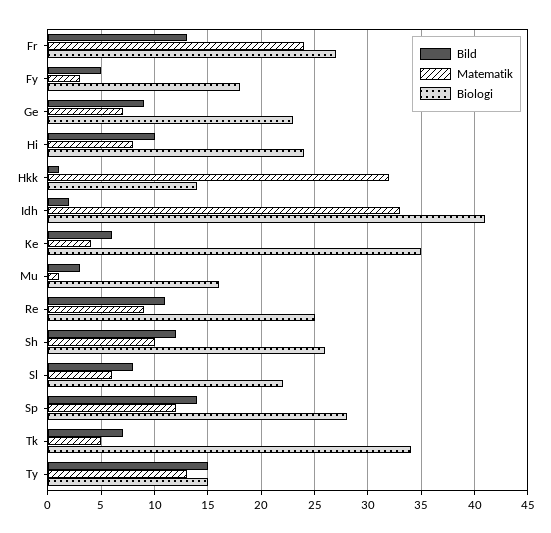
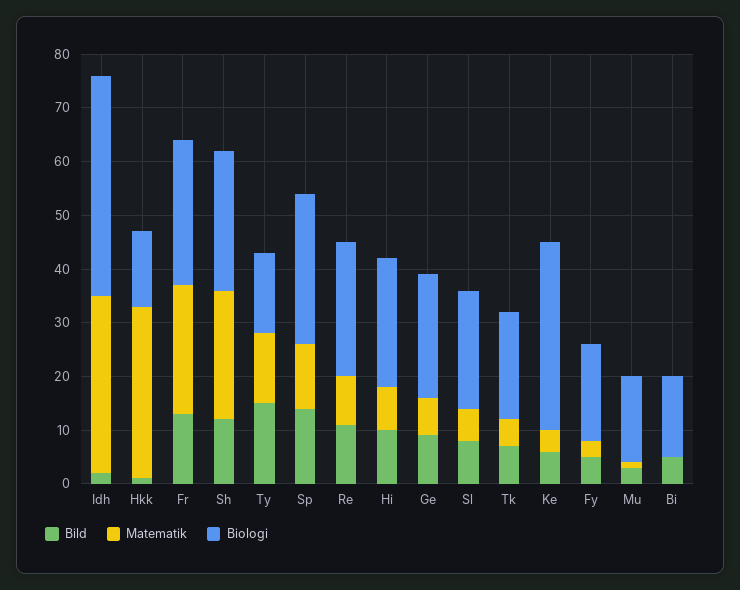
Matematik, Sh: 10 -> 25
Biologi, Tk: 34 -> 20
Bild, Bi: none -> 5
Matematik, Bi: none -> 0
Biologi, Bi: none -> 15

